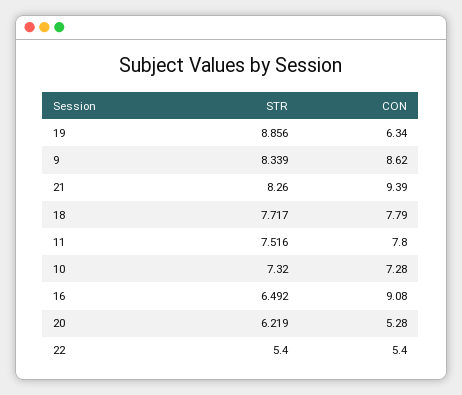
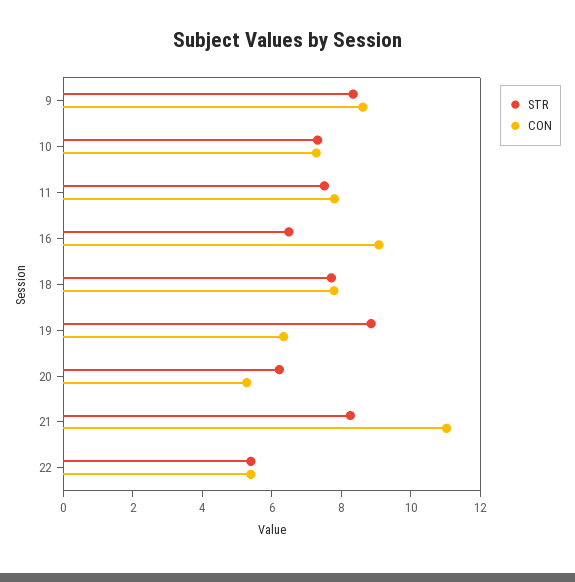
CON, 21: 9.39 -> 11

